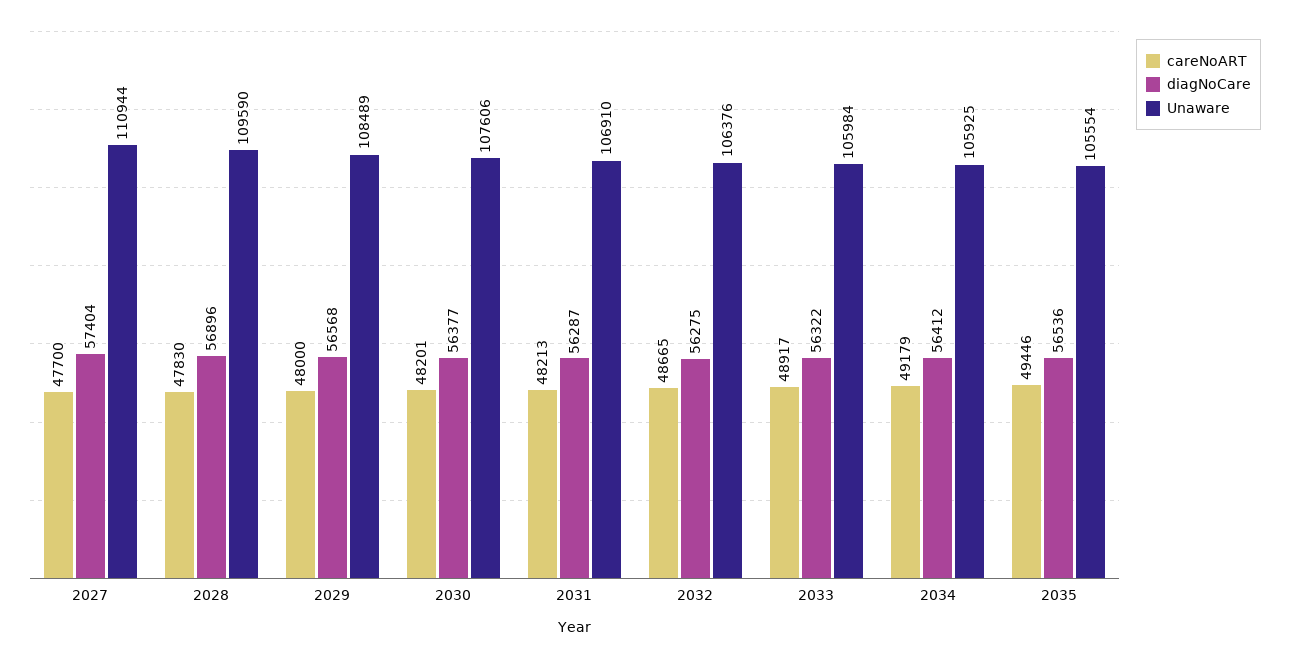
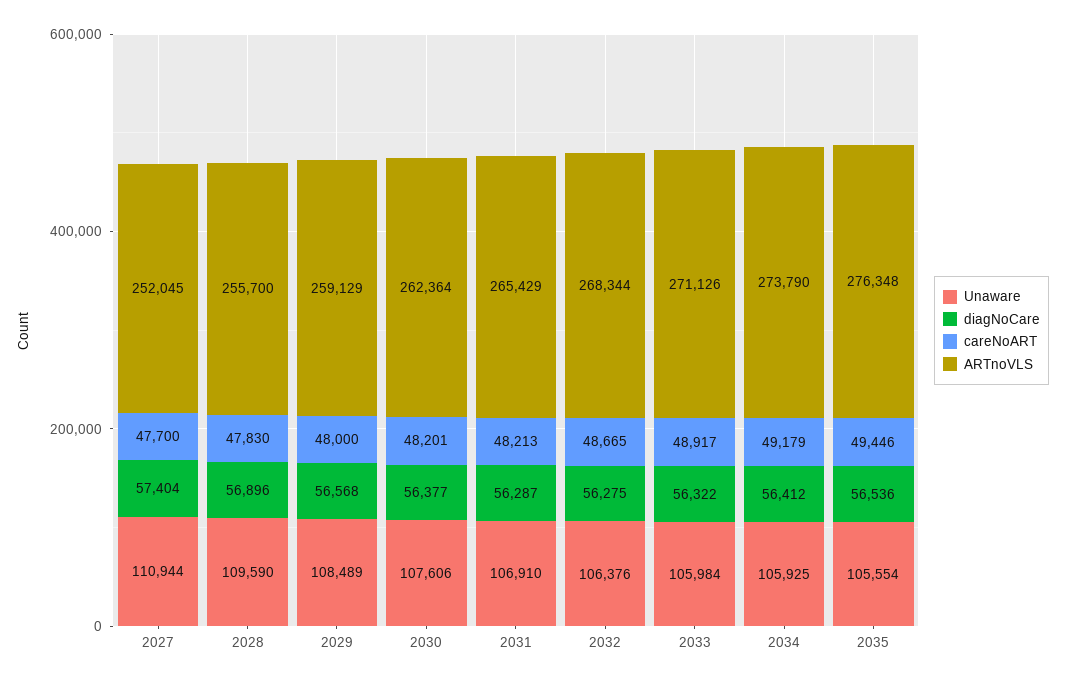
ARTnoVLS, 2027: none -> 252045
ARTnoVLS, 2028: none -> 255700
ARTnoVLS, 2029: none -> 259129
ARTnoVLS, 2030: none -> 262364
ARTnoVLS, 2031: none -> 265429
ARTnoVLS, 2032: none -> 268344
ARTnoVLS, 2033: none -> 271126
ARTnoVLS, 2034: none -> 273790
ARTnoVLS, 2035: none -> 276348

